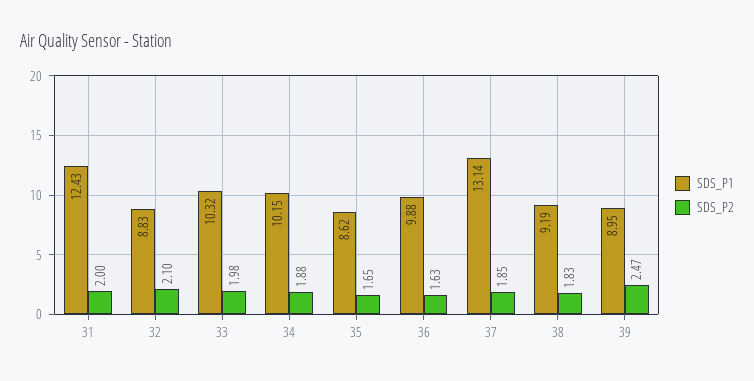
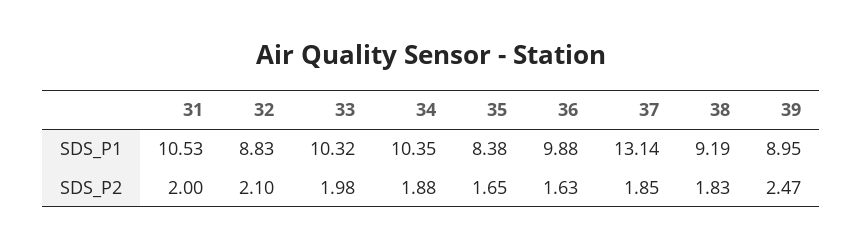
SDS_P1, 31: 12.43 -> 10.53
SDS_P1, 34: 10.15 -> 10.35
SDS_P1, 35: 8.62 -> 8.38

